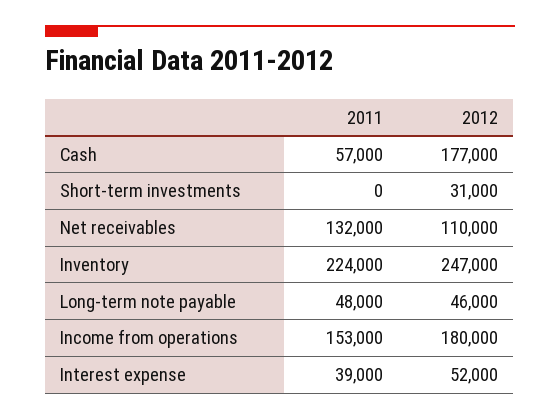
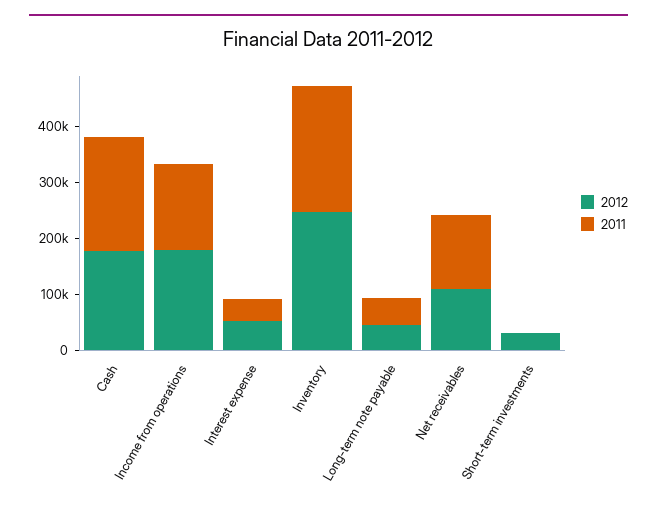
2011, Cash: 57000 -> 200000

